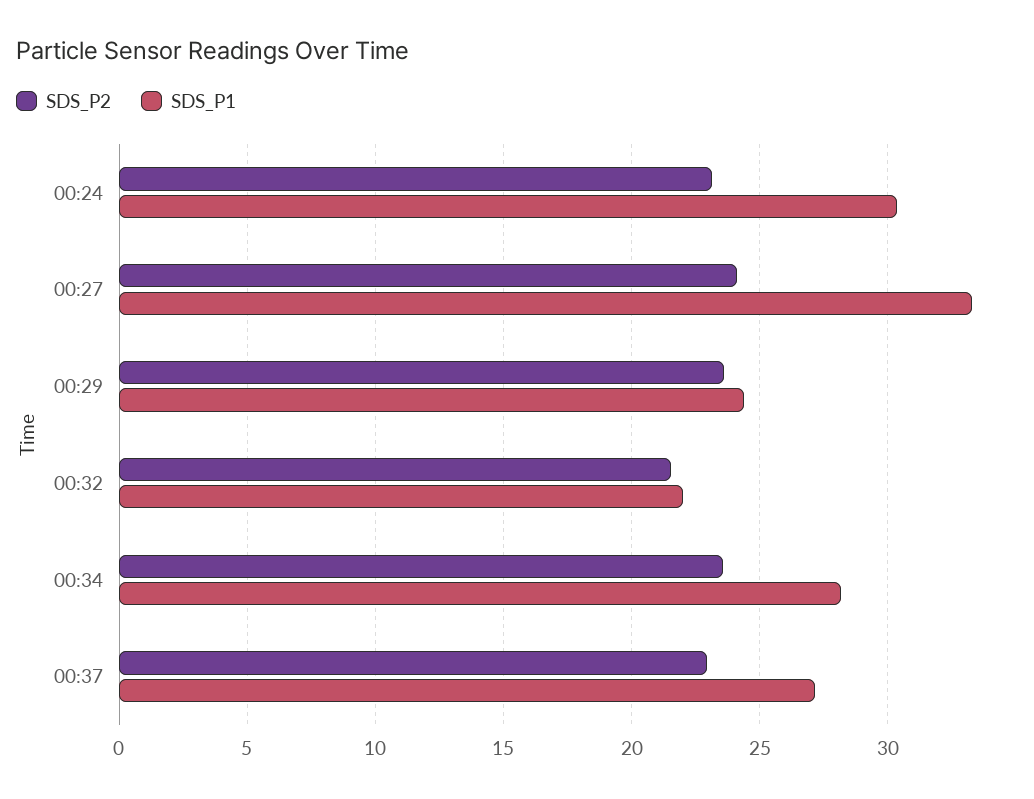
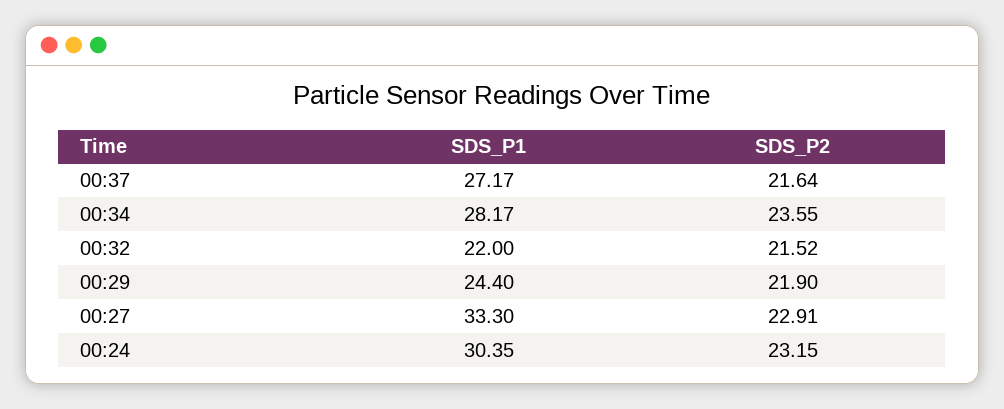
SDS_P2, 00:27: 24 -> 22.91
SDS_P2, 00:29: 23.5 -> 21.9
SDS_P2, 00:37: 23 -> 21.64

